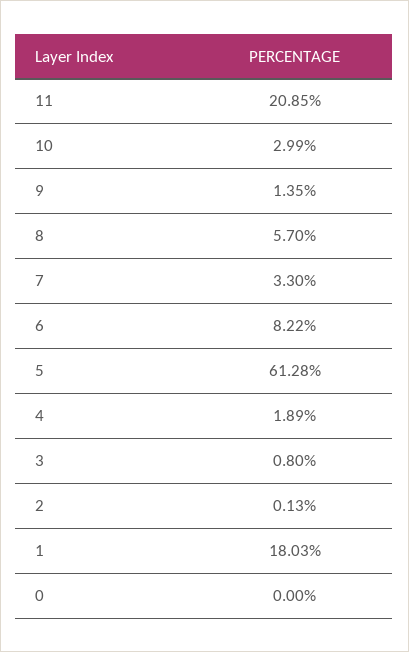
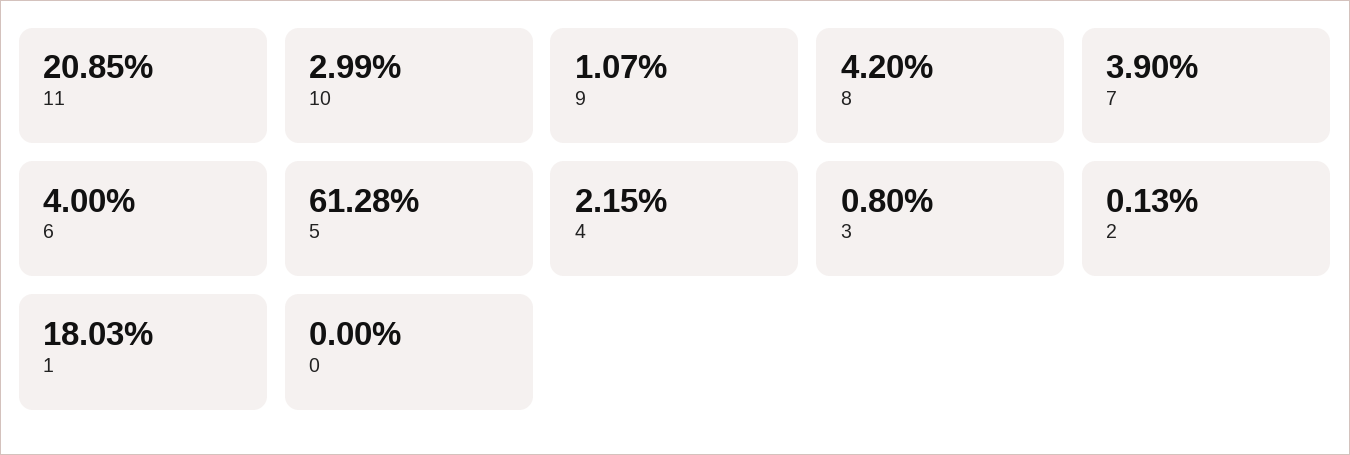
9: 1.35 -> 1.07
8: 5.7 -> 4.2
7: 3.3 -> 3.9
6: 8.22 -> 4
4: 1.89 -> 2.15

